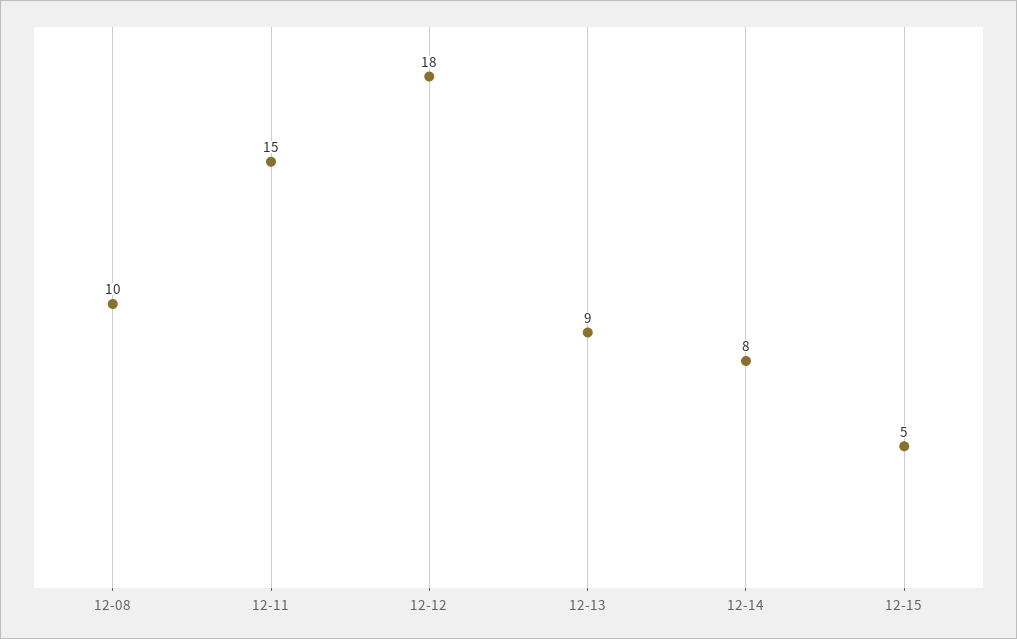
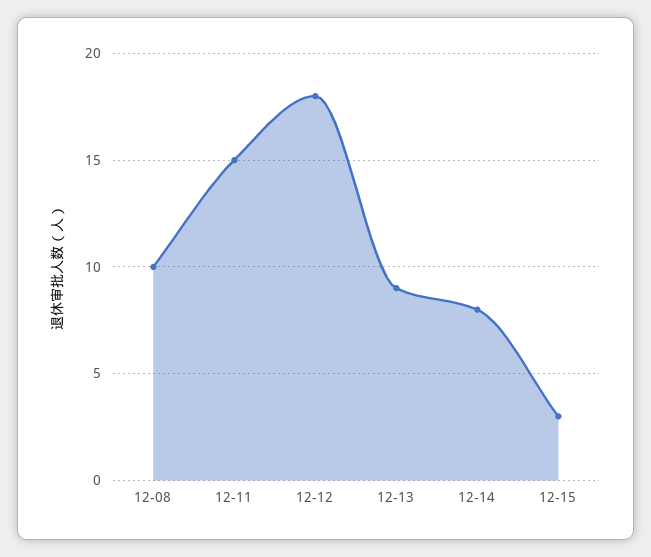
12-15: 5 -> 3

